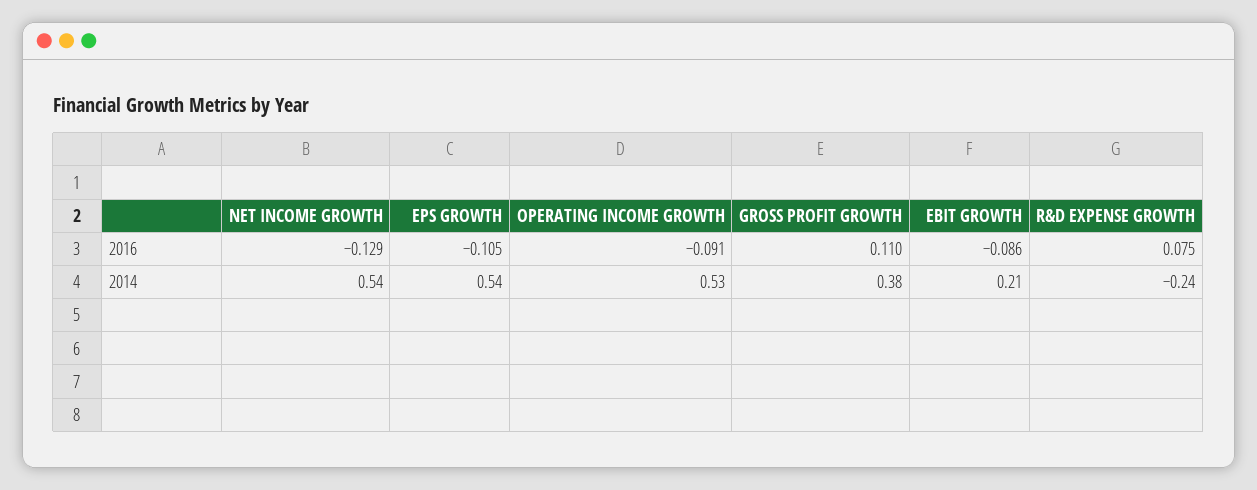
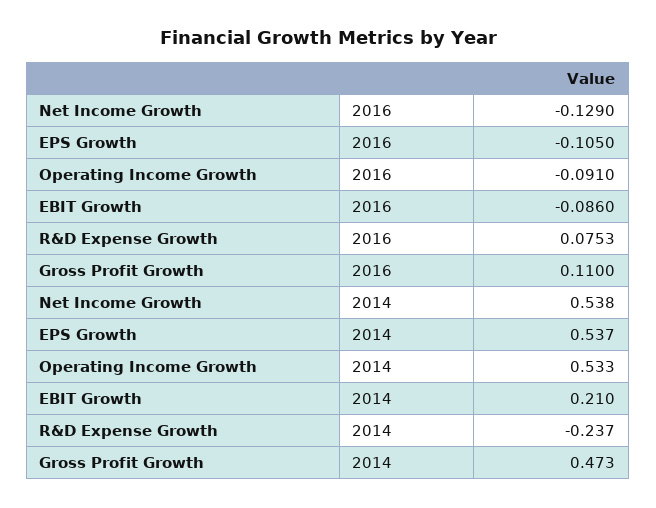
GROSS PROFIT GROWTH, 2014: 0.38 -> 0.473

